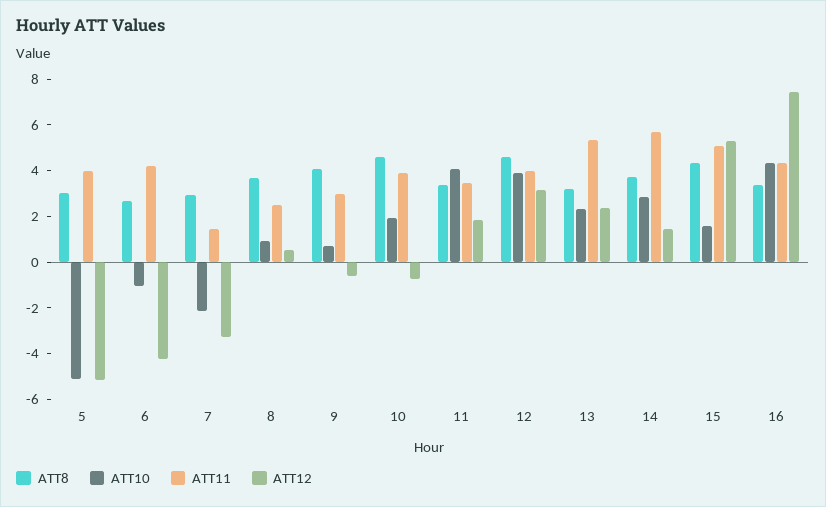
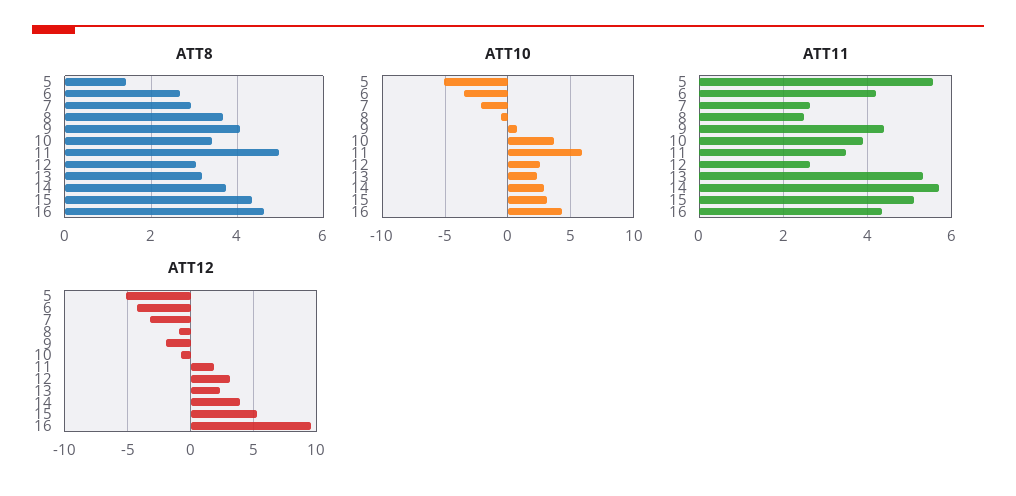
ATT8, 5: 3 -> 1.4
ATT11, 5: 4 -> 5.6
ATT10, 6: -1 -> -3.5
ATT11, 7: 1.5 -> 2.6
ATT10, 8: 1 -> -0.5
ATT12, 8: 0.5 -> -1
ATT11, 9: 3 -> 4.4
ATT12, 9: -0.5 -> -2
ATT8, 10: 4.5 -> 3.4
ATT10, 10: 2 -> 3.5
ATT8, 11: 3.5 -> 5
ATT10, 11: 4 -> 6
ATT8, 12: 4.5 -> 3
ATT10, 12: 4 -> 2.5
ATT11, 12: 4 -> 2.6
ATT12, 14: 1.5 -> 4
ATT10, 15: 1.5 -> 3
ATT8, 16: 3.5 -> 4.6
ATT12, 16: 7.5 -> 9.5

